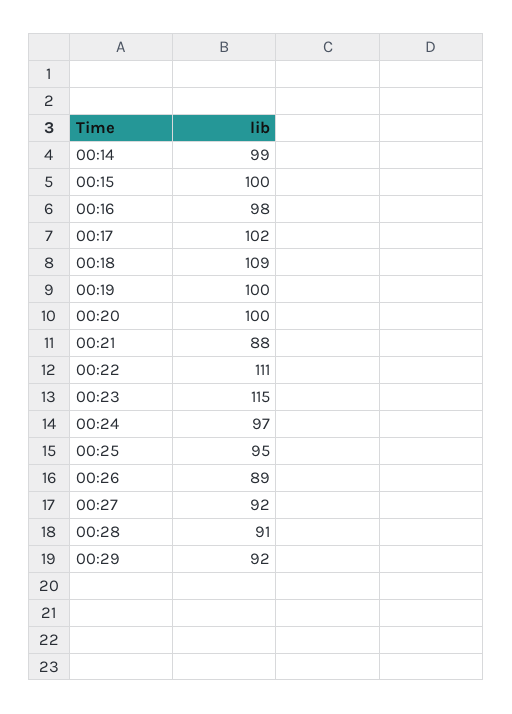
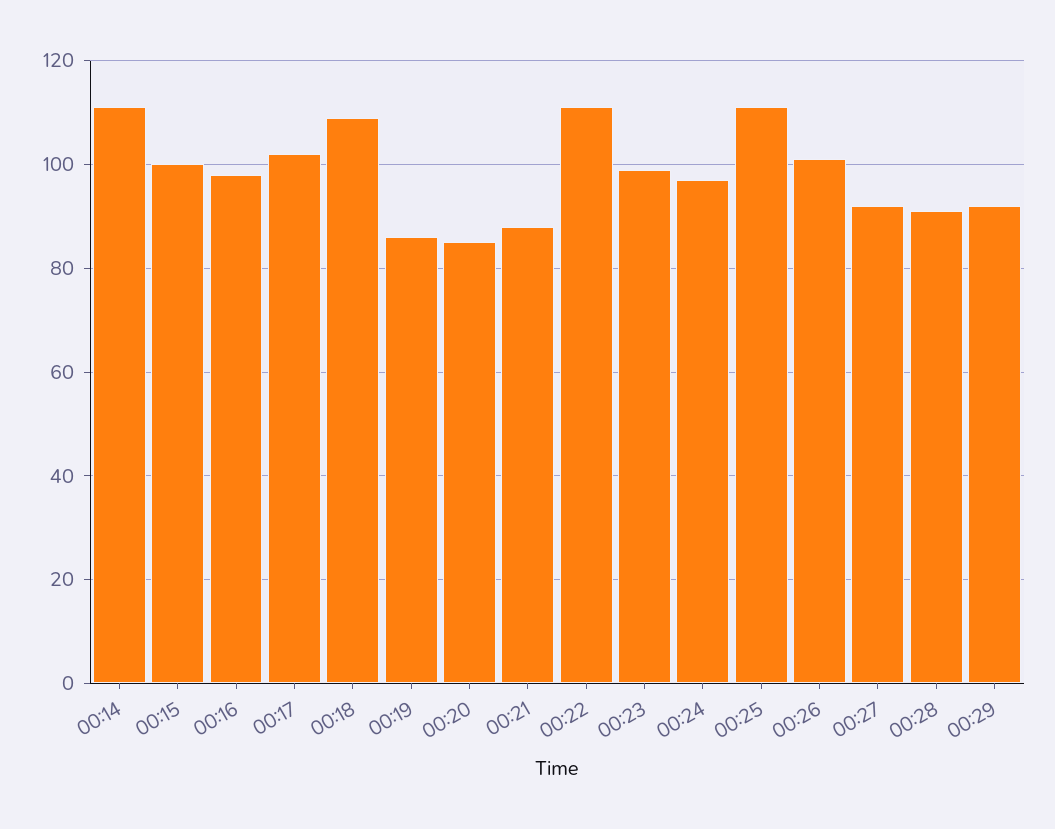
00:14: 99 -> 110
00:19: 100 -> 85
00:20: 100 -> 85
00:23: 115 -> 100
00:25: 95 -> 110
00:26: 89 -> 100

